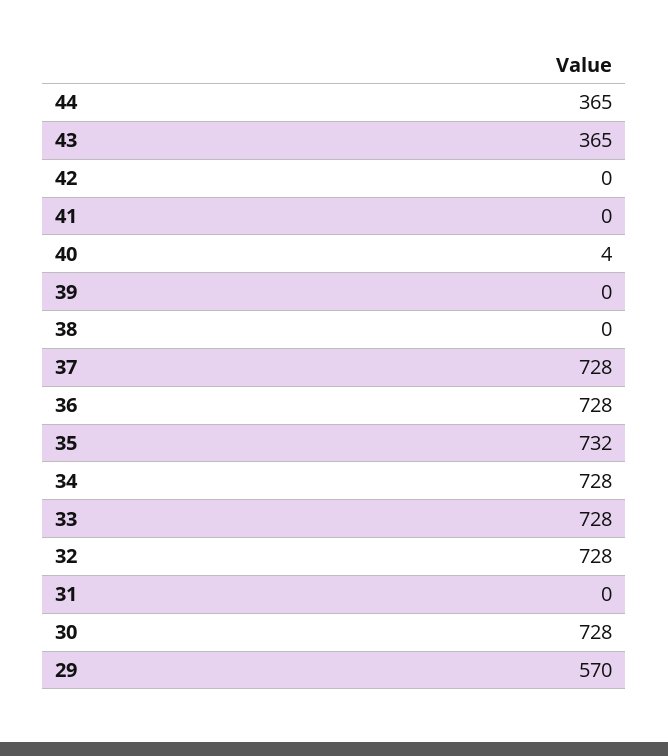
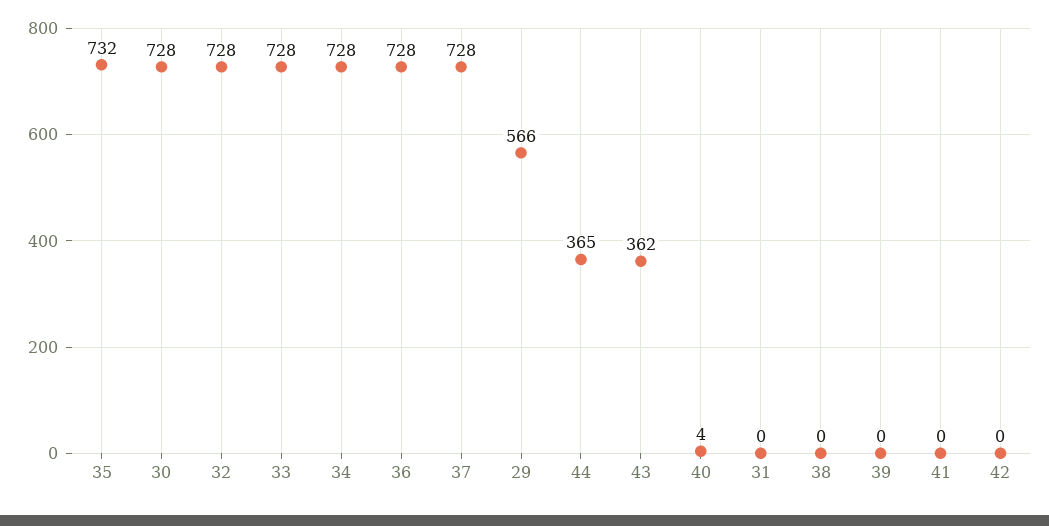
43: 365 -> 362
29: 570 -> 566

